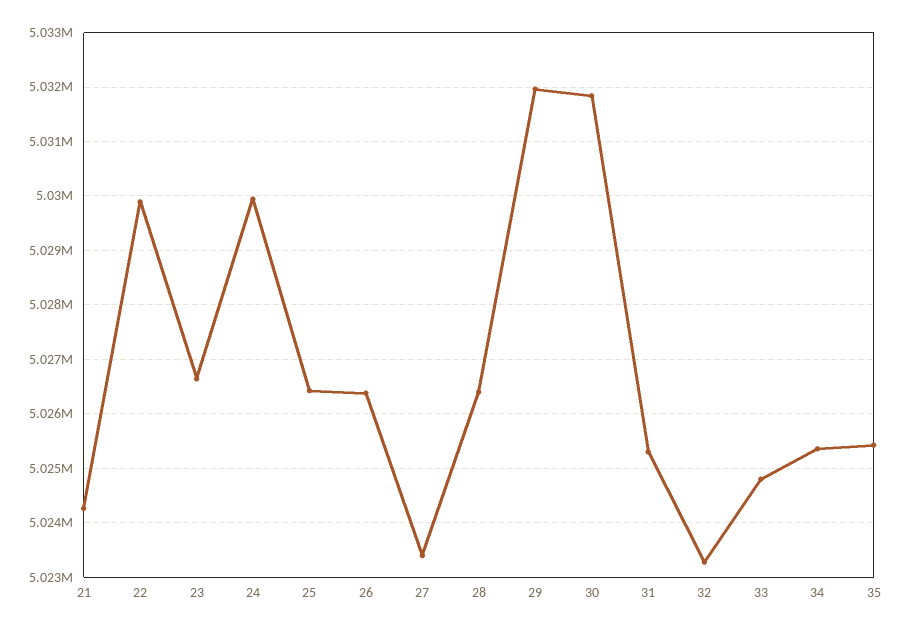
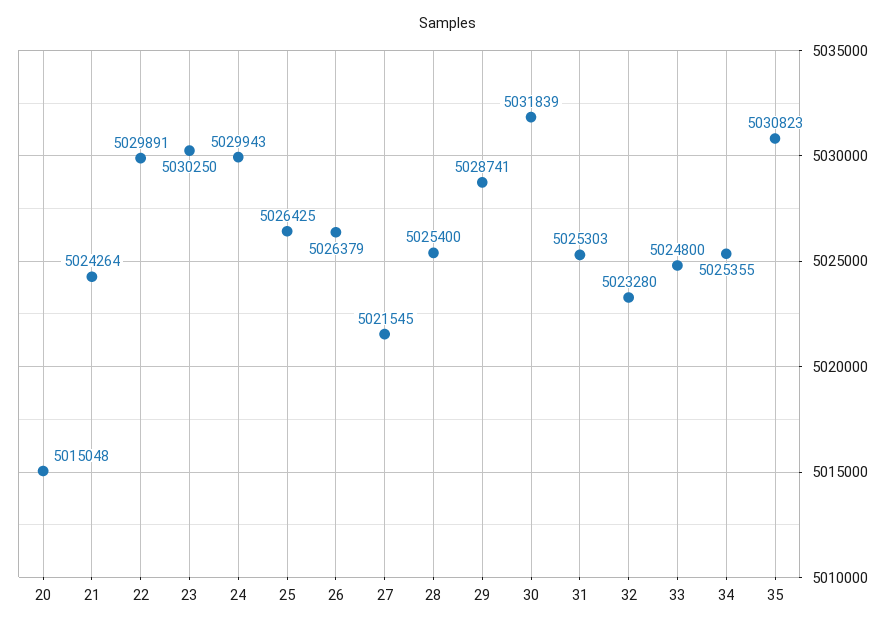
23: 5026600 -> 5030250
27: 5023400 -> 5021545
28: 5026400 -> 5025400
29: 5032000 -> 5028741
35: 5025400 -> 5030823
20: none -> 5015048

